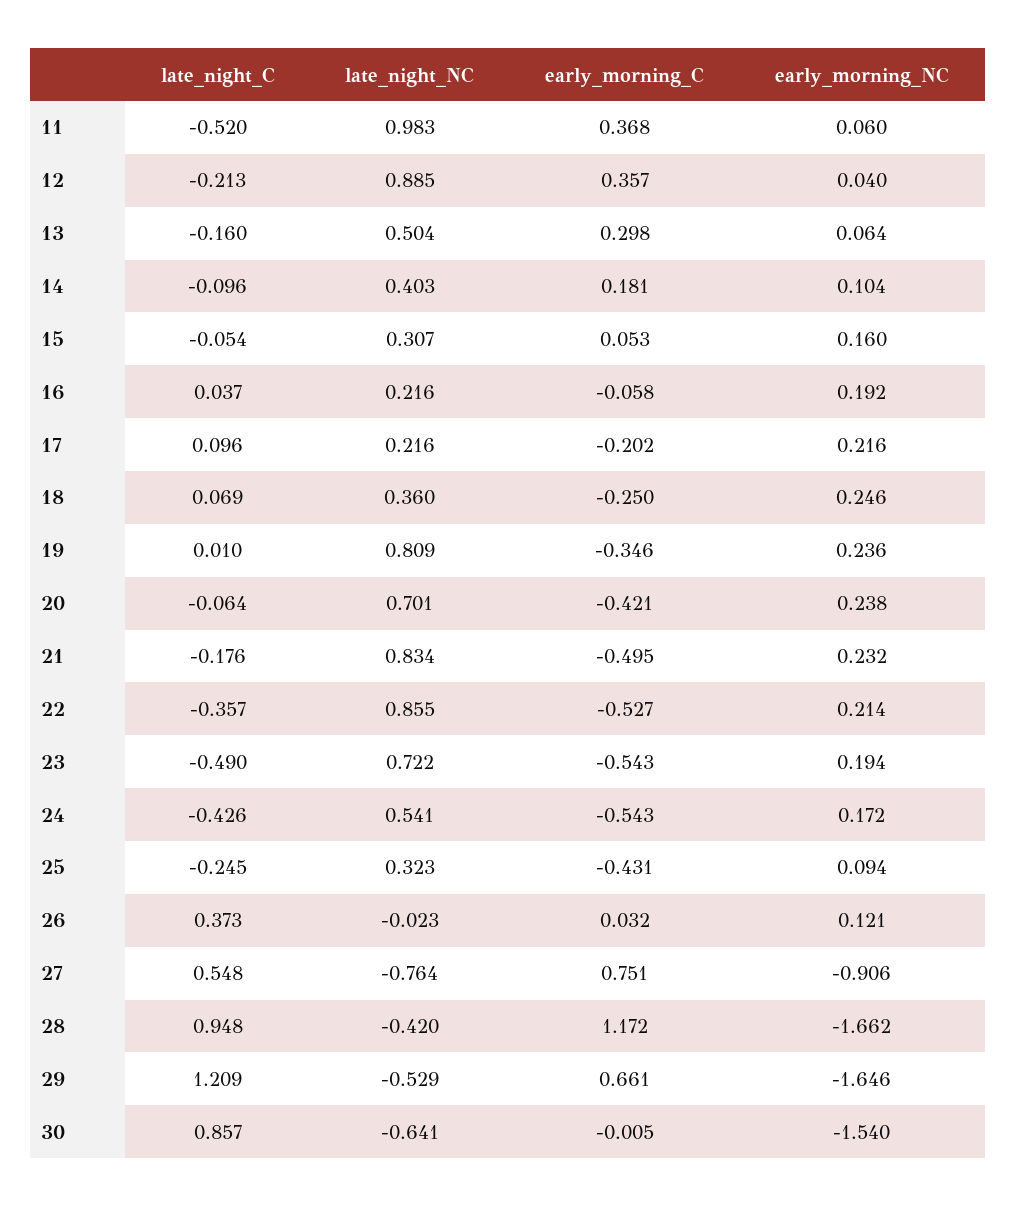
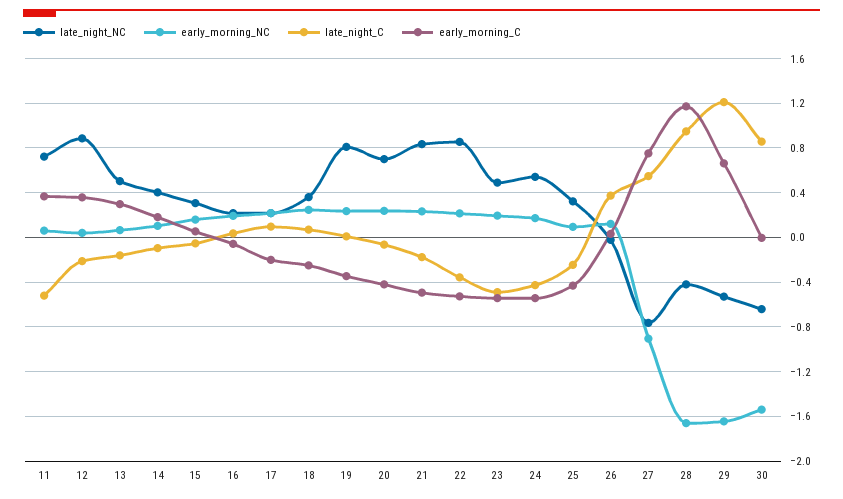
late_night_NC, 11: 0.983 -> 0.7
late_night_NC, 23: 0.722 -> 0.5

